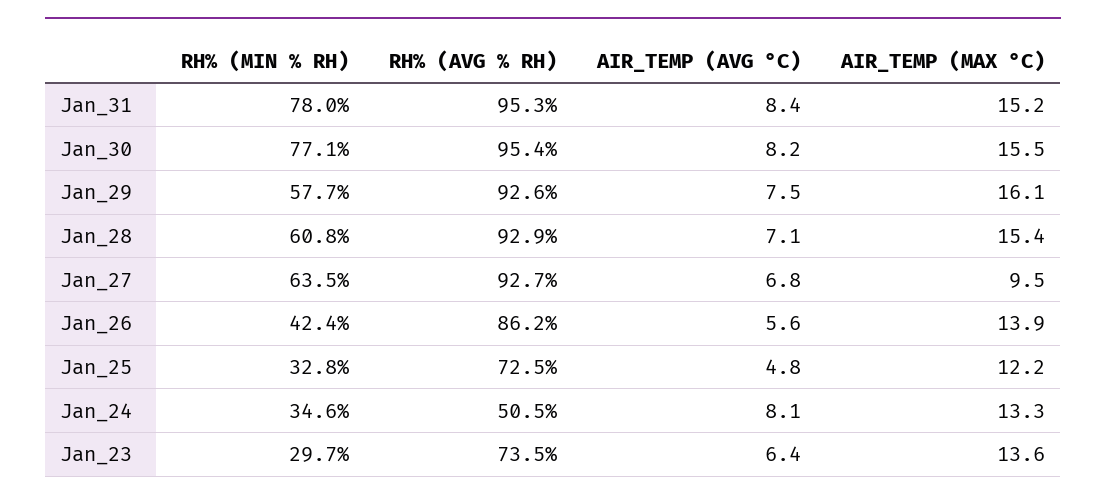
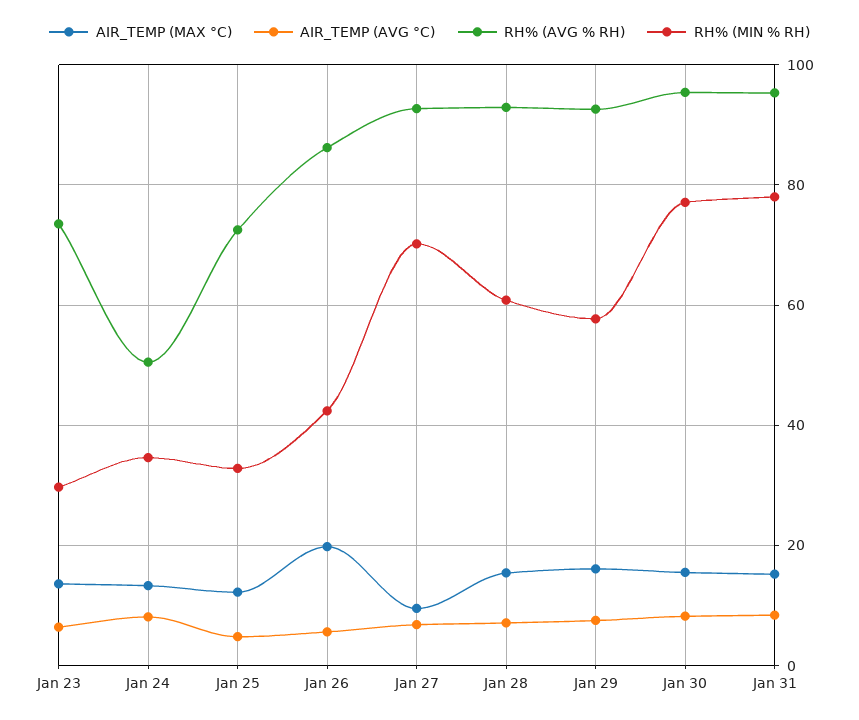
RH% (MIN % RH), Jan_27: 63.5 -> 70
AIR_TEMP (MAX °C), Jan_26: 13.9 -> 20

